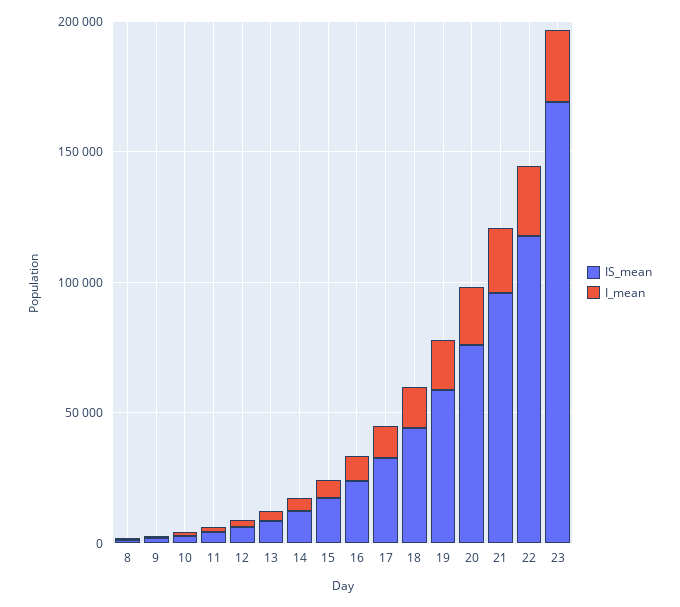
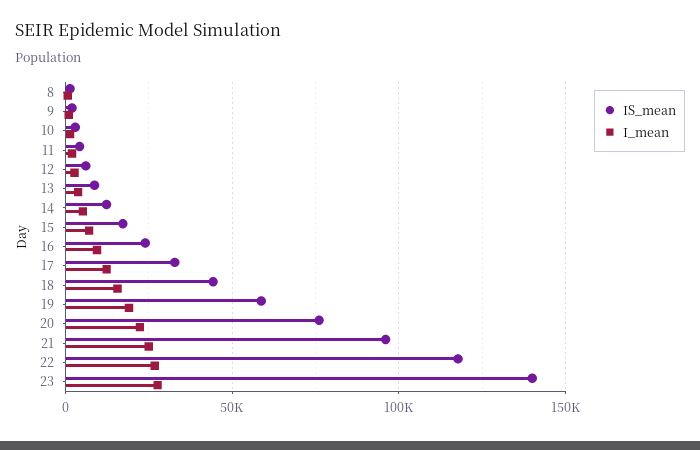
IS_mean, 23: 170000 -> 140000

